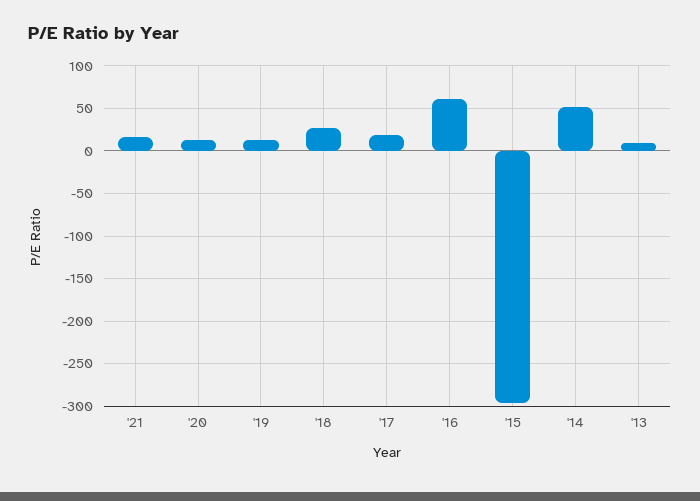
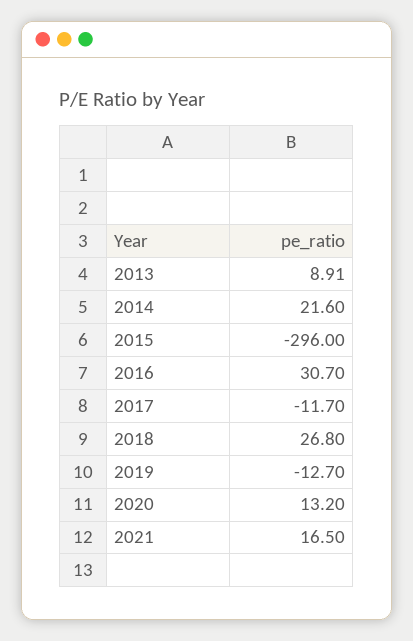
'19: 10 -> -12.7
'17: 20 -> -11.7
'16: 60 -> 30.7
'14: 50 -> 21.6

